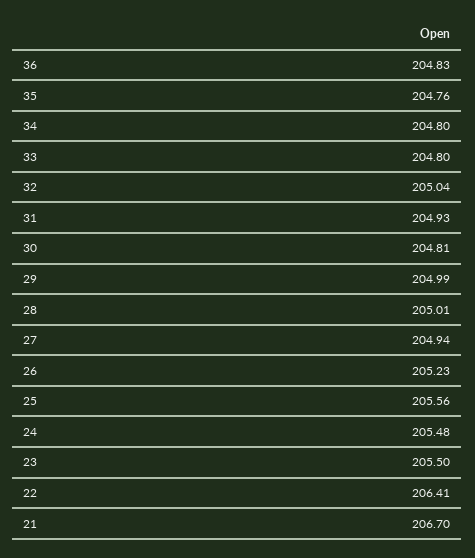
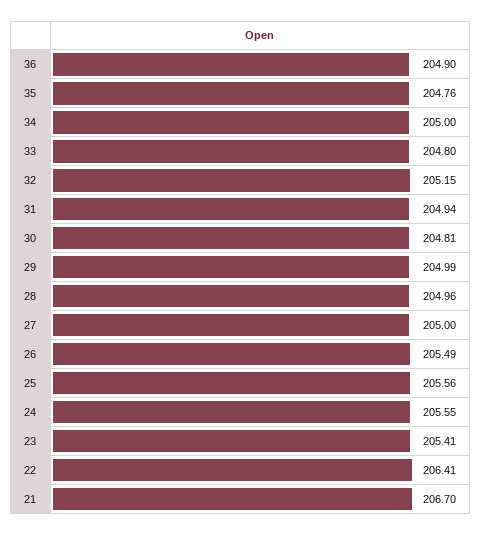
36: 204.83 -> 204.9
34: 204.8 -> 205
32: 205.04 -> 205.15
31: 204.93 -> 204.94
28: 205.01 -> 204.96
27: 204.94 -> 205
26: 205.23 -> 205.49
24: 205.48 -> 205.55
23: 205.5 -> 205.41

